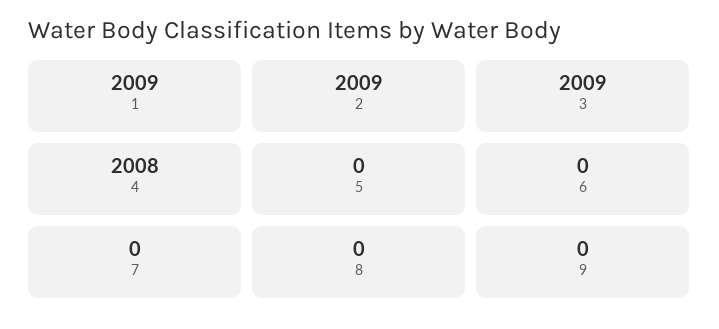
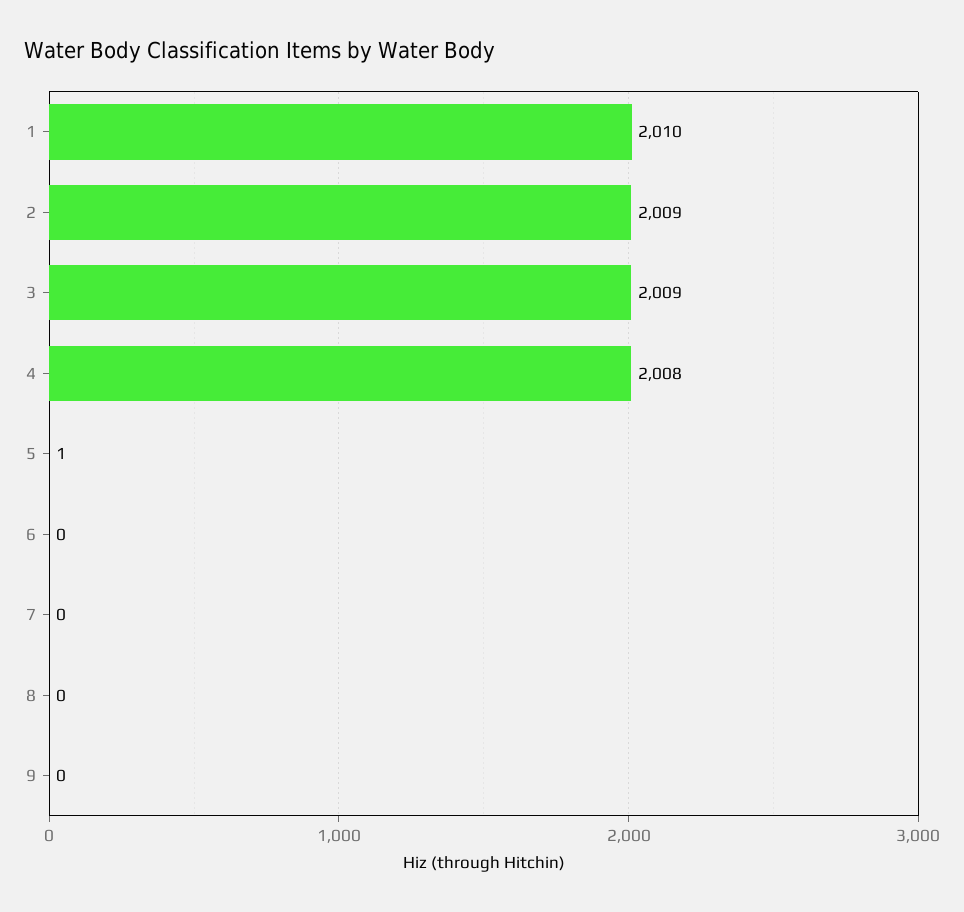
1: 2009 -> 2010
5: 0 -> 1

